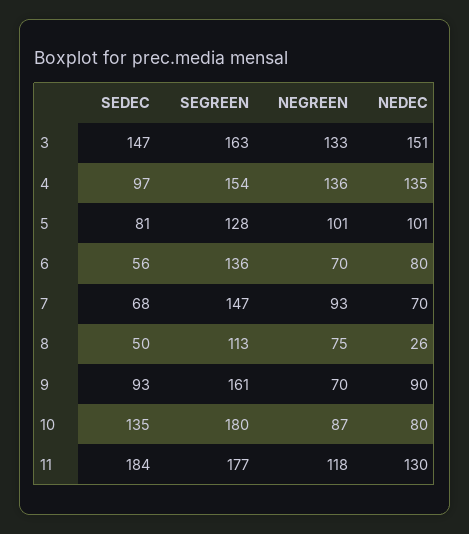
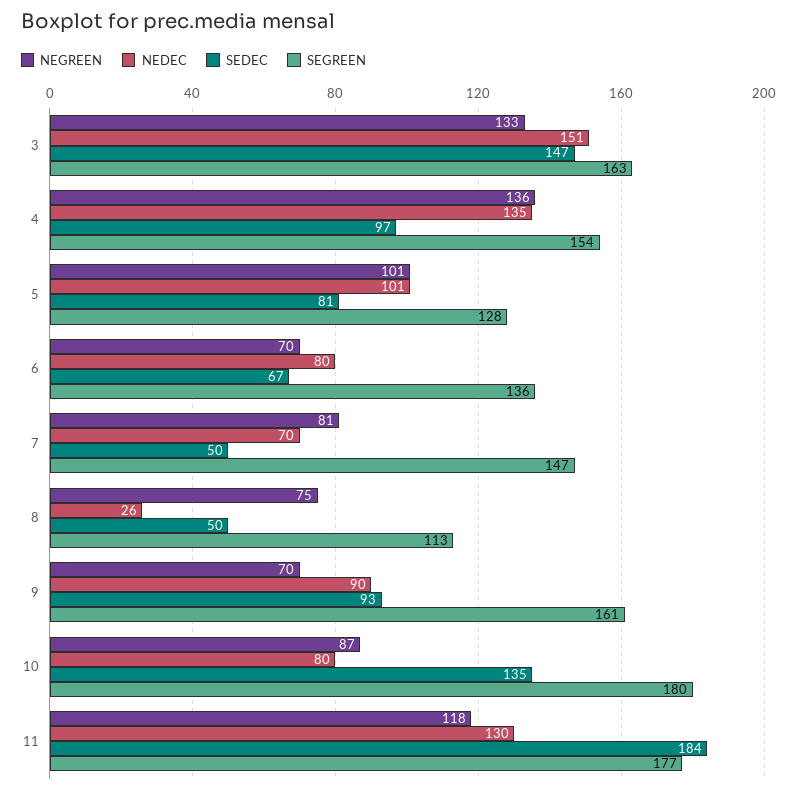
SEDEC, 6: 56 -> 67
SEDEC, 7: 68 -> 50
NEGREEN, 7: 93 -> 81

